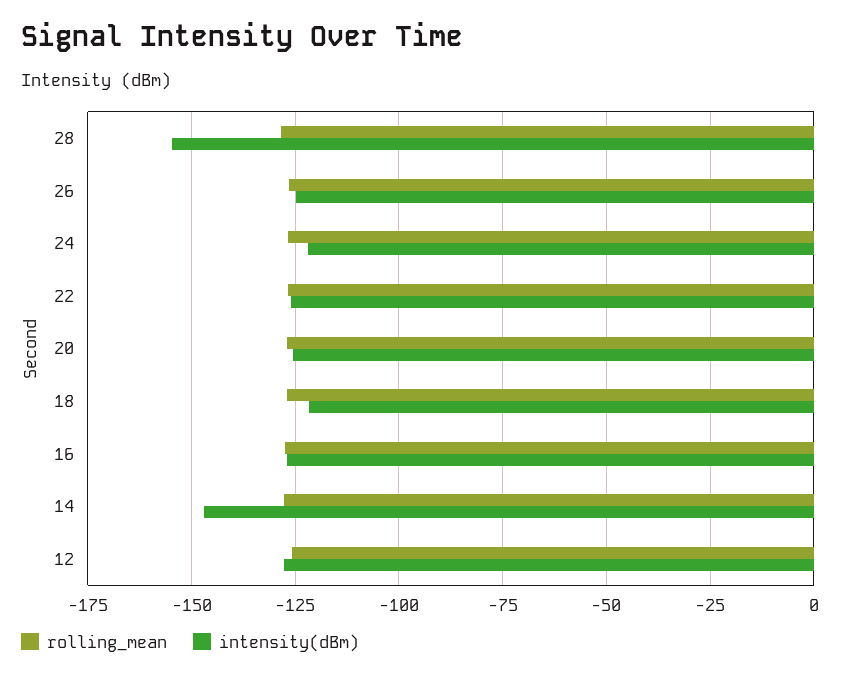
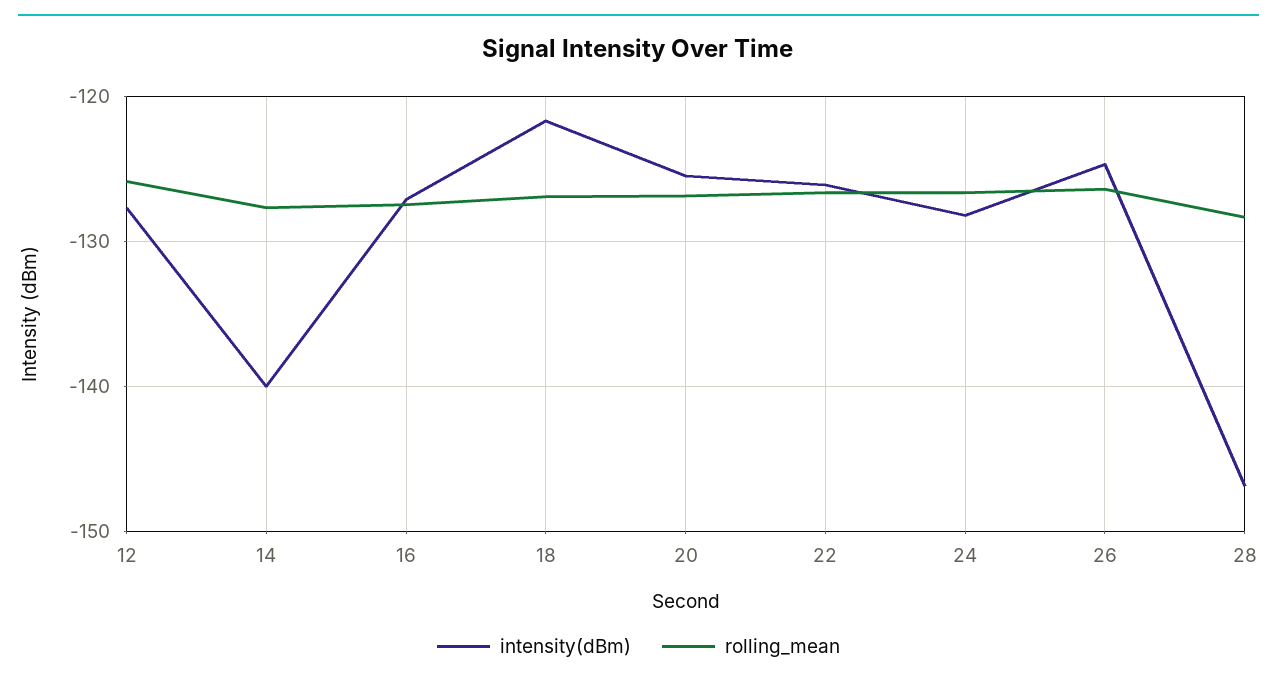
intensity(dBm), 28: -155 -> -147
intensity(dBm), 24: -122.5 -> -128
intensity(dBm), 14: -147.5 -> -140

